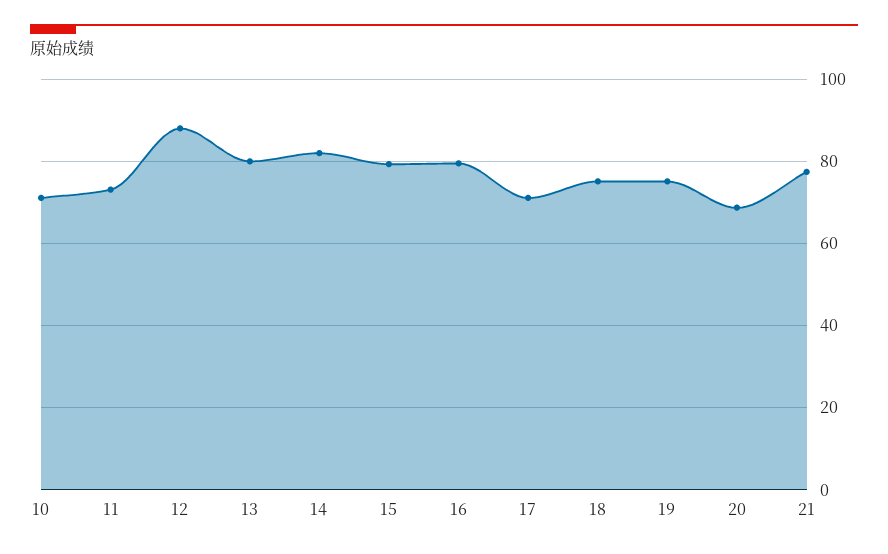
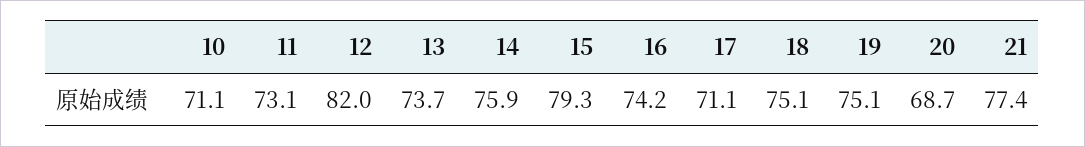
12: 88 -> 82
13: 80 -> 73.7
14: 82 -> 75.9
16: 80 -> 74.2

